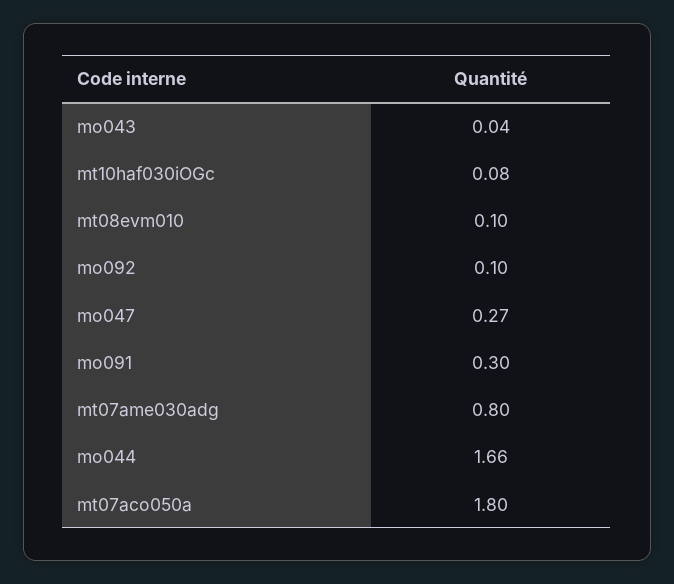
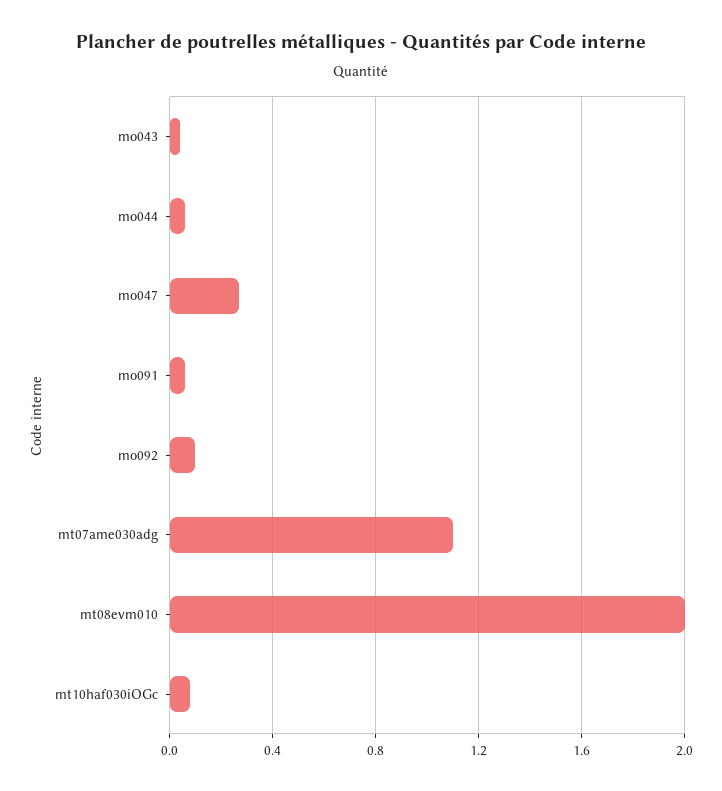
mt08evm010: 0.1 -> 2
mo091: 0.3 -> 0.05
mt07ame030adg: 0.8 -> 1.1
mo044: 1.66 -> 0.05
mt07aco050a: 1.8 -> none

